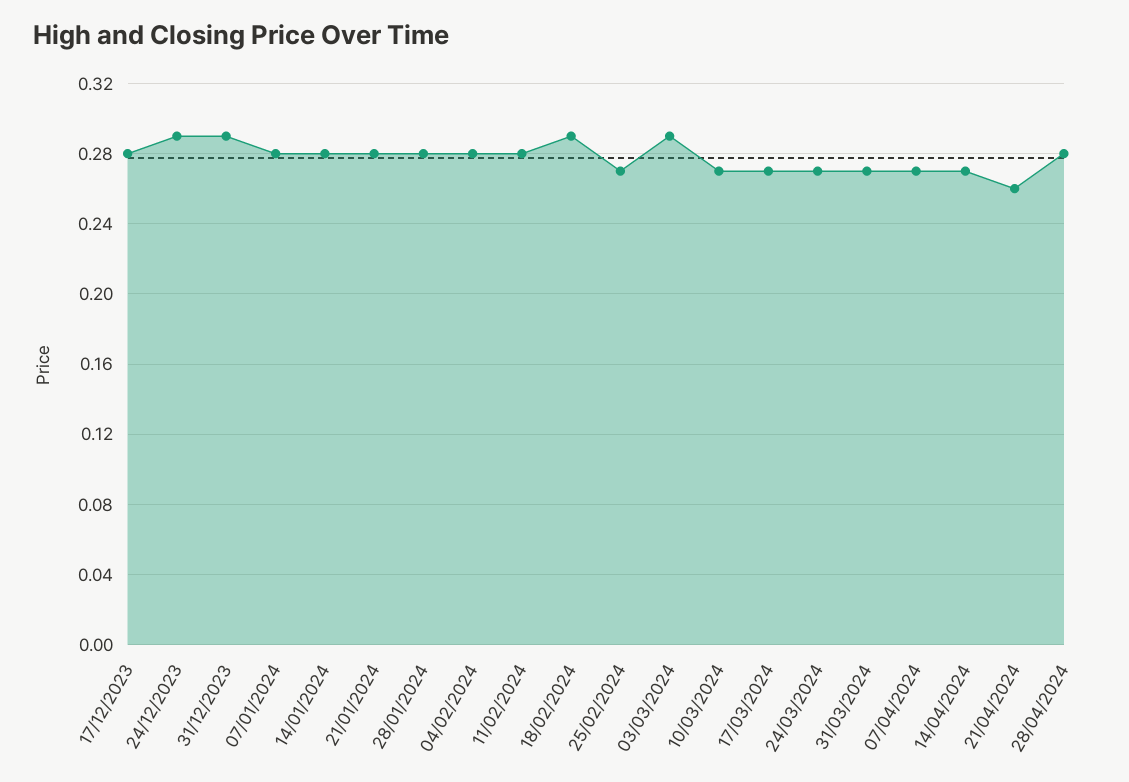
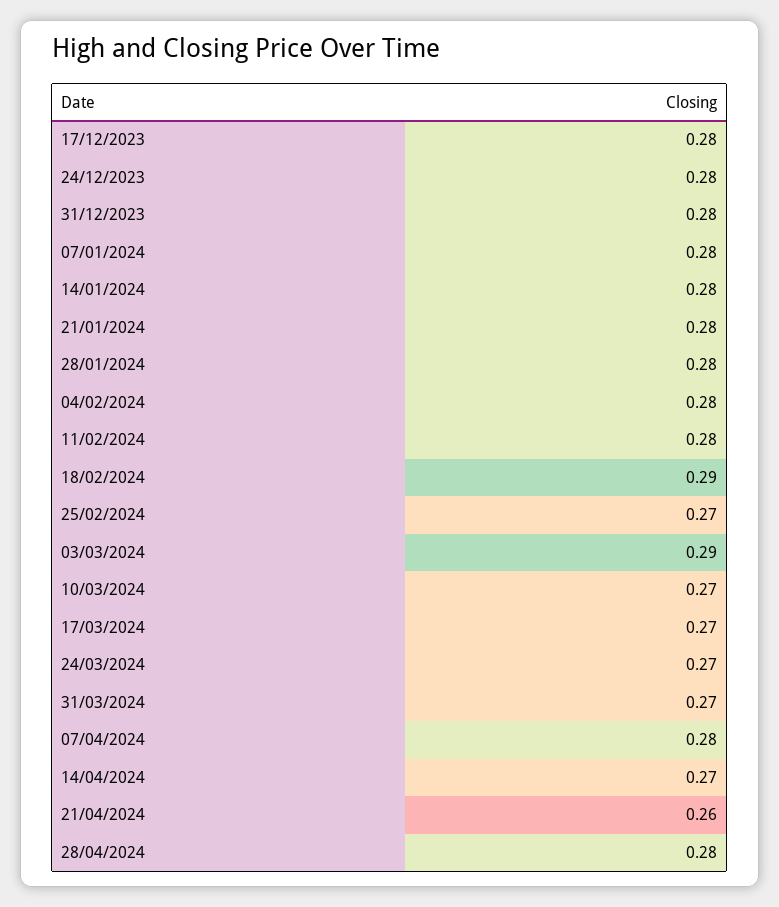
24/12/2023: 0.29 -> 0.28
31/12/2023: 0.29 -> 0.28
07/04/2024: 0.27 -> 0.28

